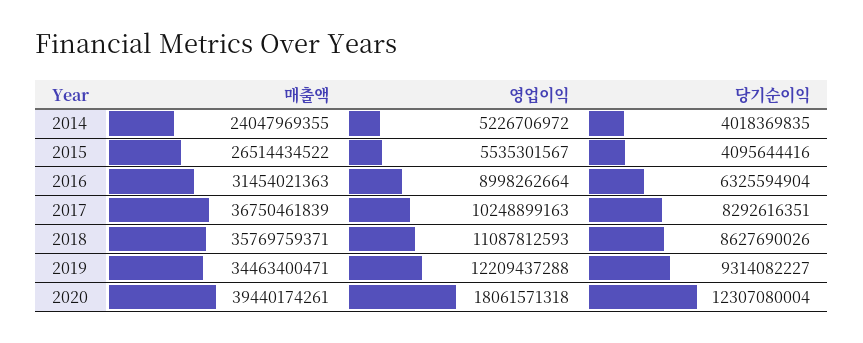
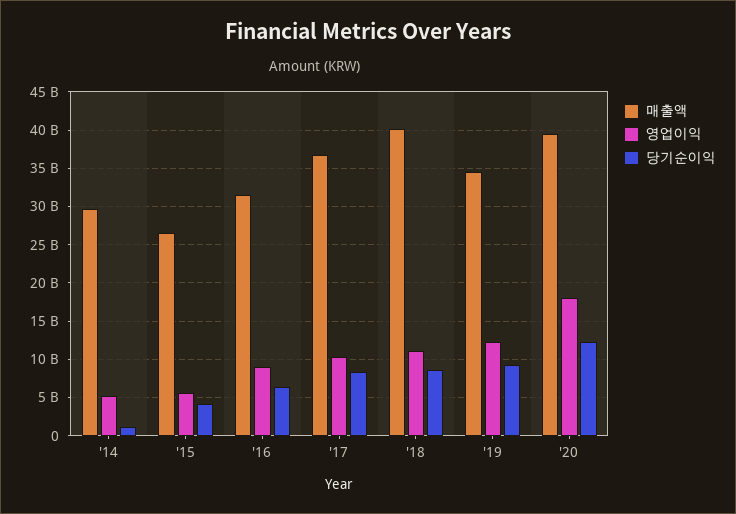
매출액, 2014: 24047969355 -> 30000000000
당기순이익, 2014: 4018369835 -> 1000000000
매출액, 2018: 35769759371 -> 40000000000

